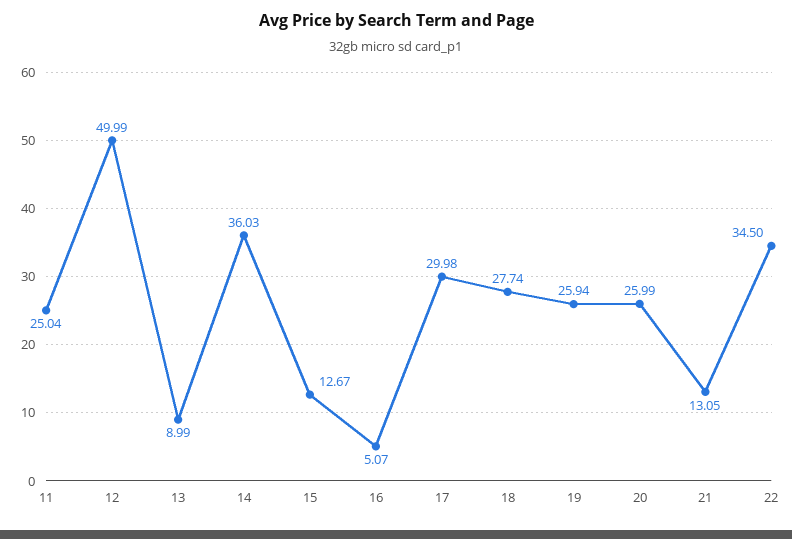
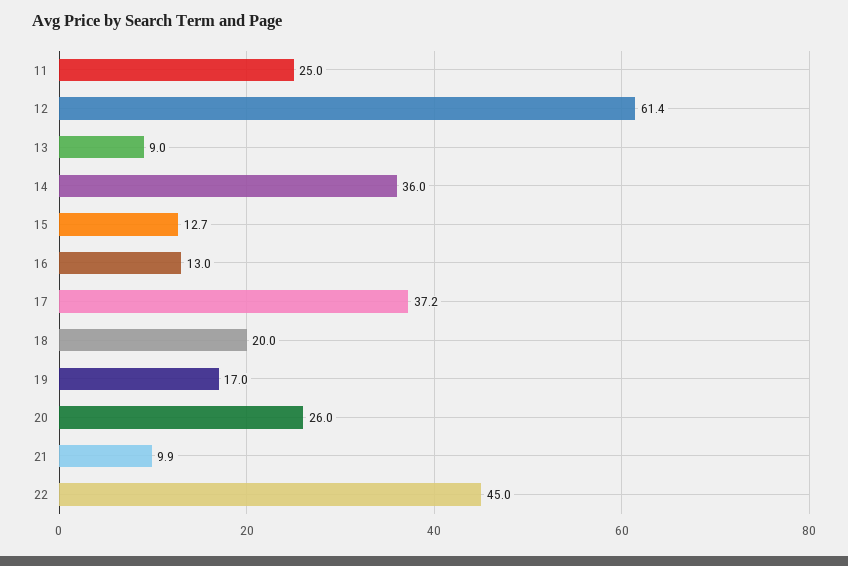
12: 49.99 -> 61.4
16: 5.07 -> 13
17: 29.98 -> 37.2
18: 27.74 -> 20
19: 25.94 -> 17
21: 13.05 -> 9.9
22: 34.5 -> 45

